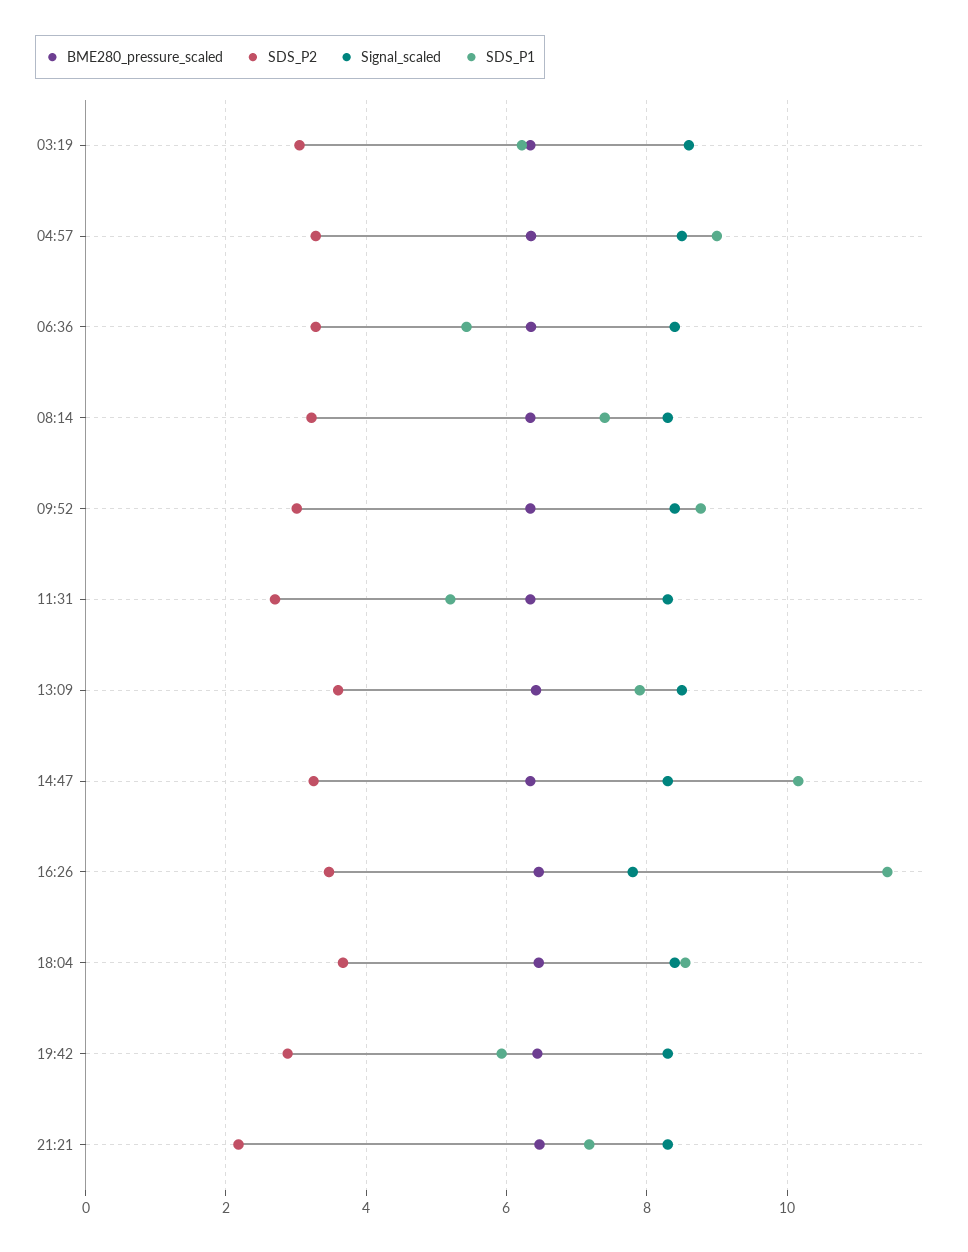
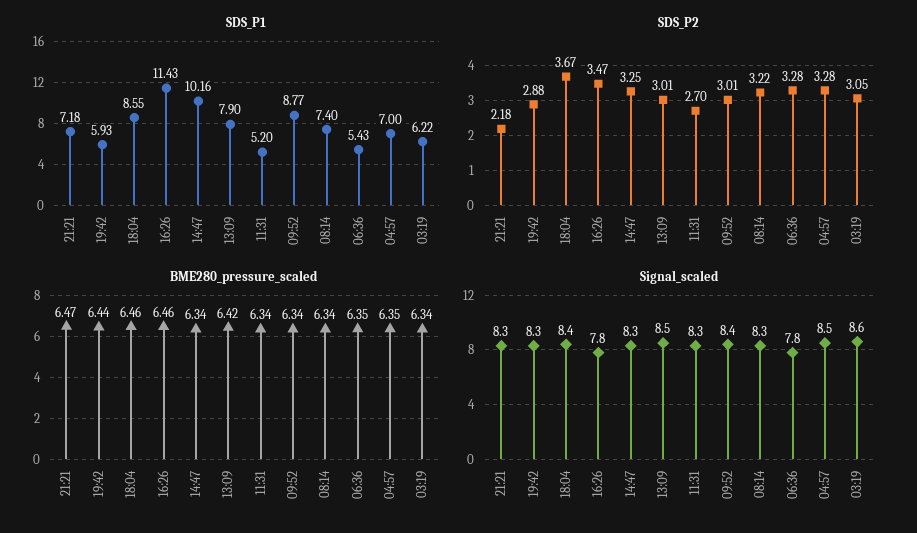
SDS_P1, 04:57: 9 -> 7
Signal_scaled, 06:36: 8.4 -> 7.8
SDS_P2, 13:09: 3.6 -> 3.01

